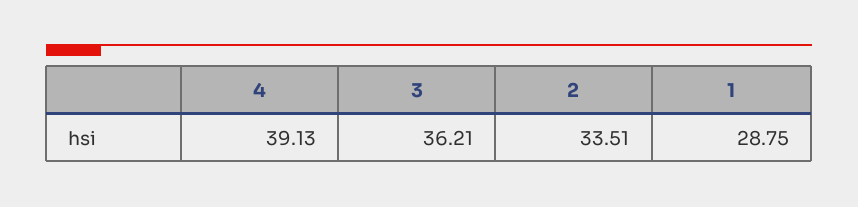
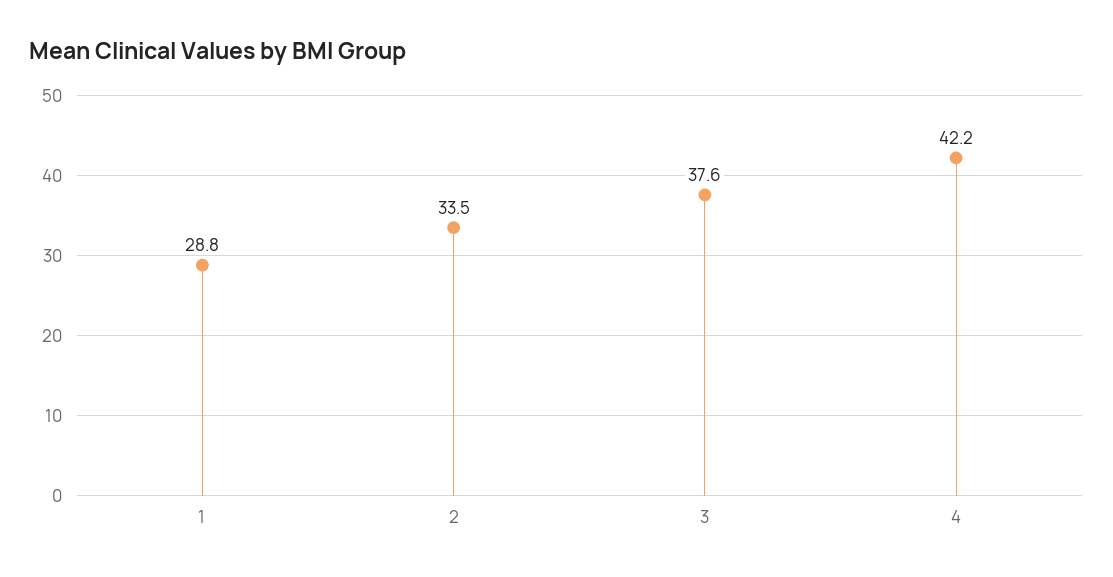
4: 39.13 -> 42.2
3: 36.21 -> 37.6

